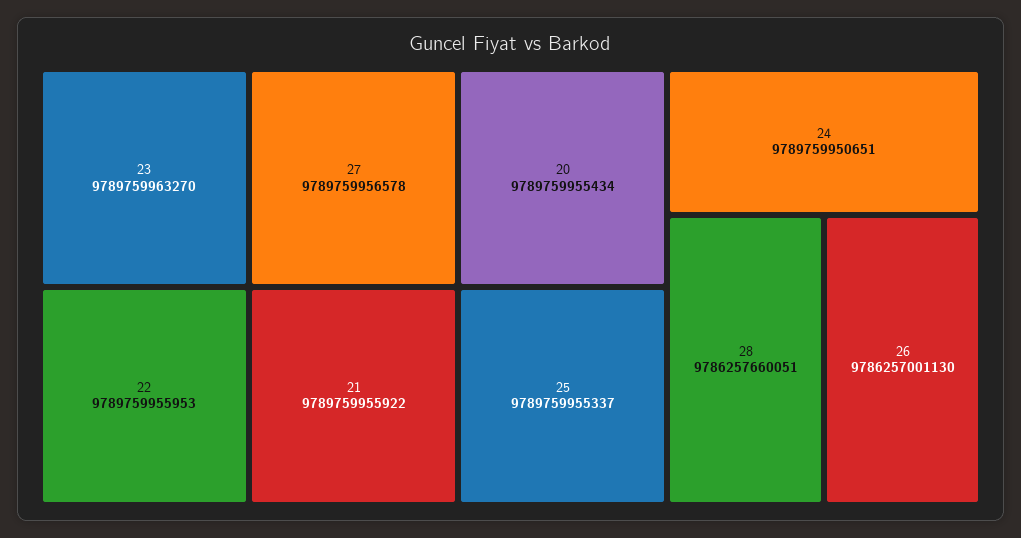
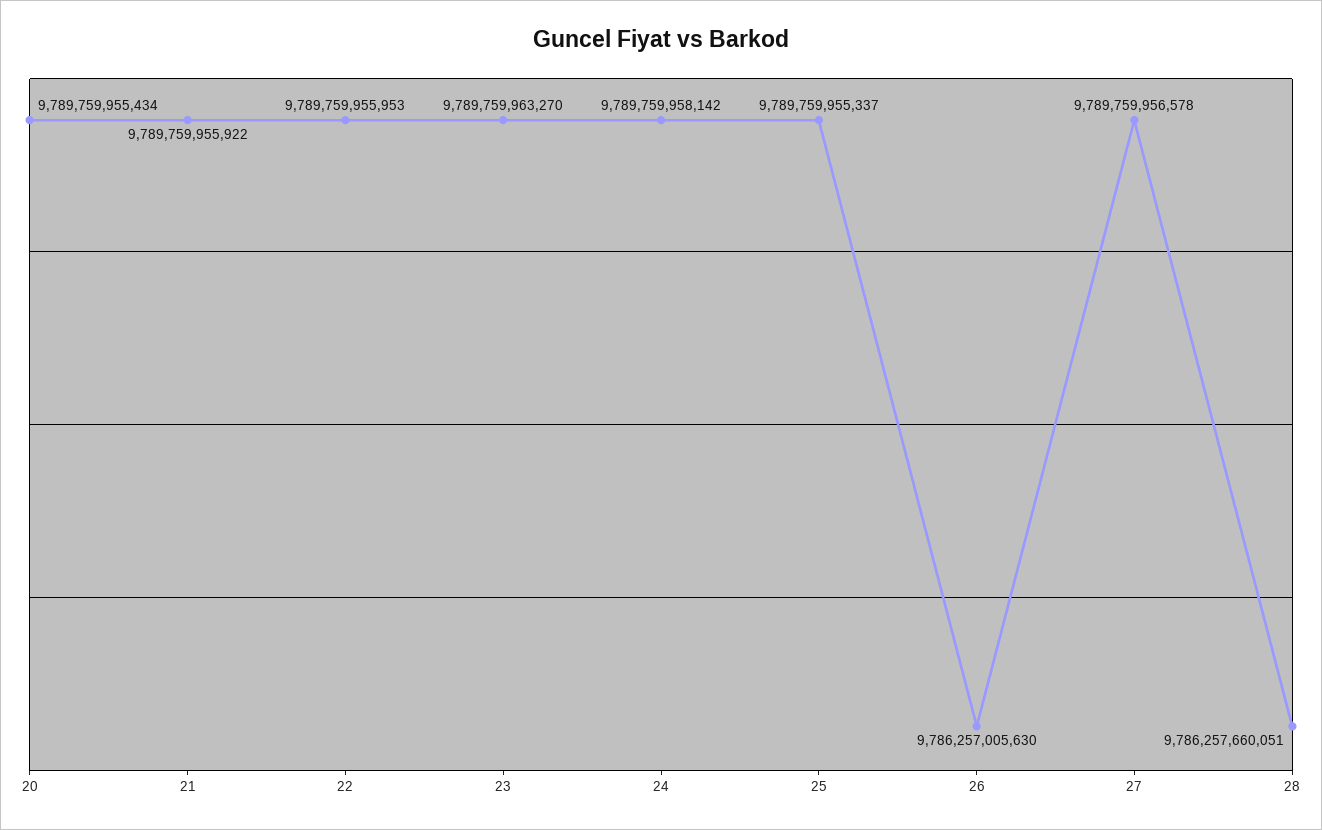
24: 9789759950651 -> 9789759958142
26: 9786257001130 -> 9786257005630

